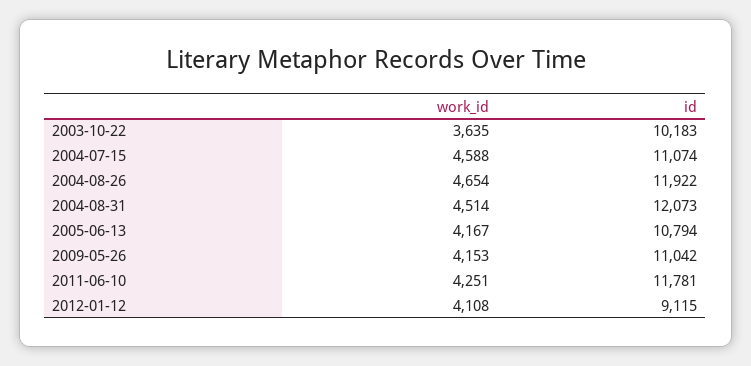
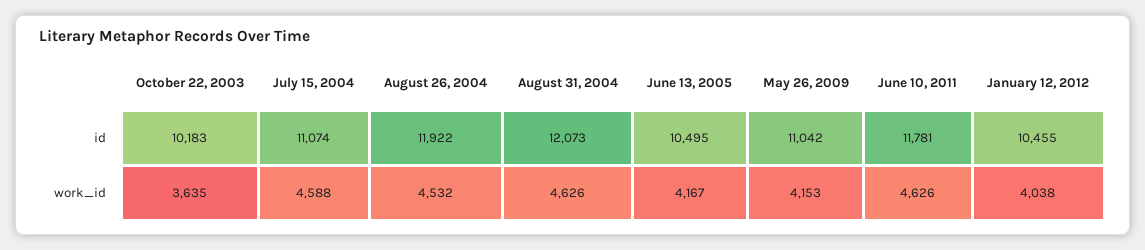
work_id, 2004-08-26: 4654 -> 4532
work_id, 2004-08-31: 4514 -> 4626
id, 2005-06-13: 10794 -> 10495
work_id, 2011-06-10: 4251 -> 4626
work_id, 2012-01-12: 4108 -> 4038
id, 2012-01-12: 9115 -> 10455

